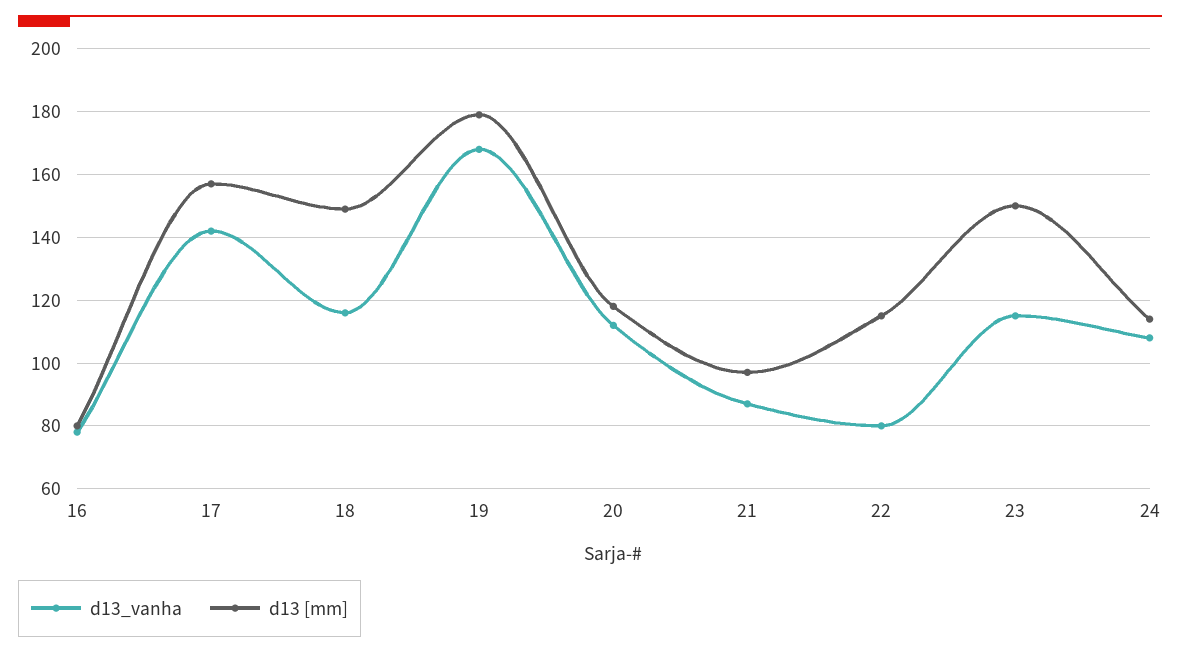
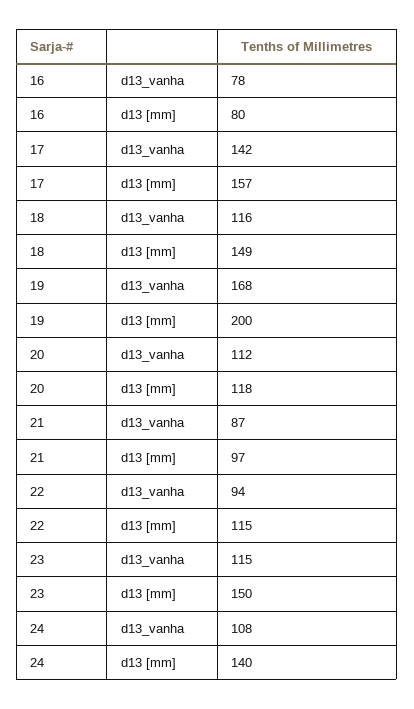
d13 [mm], 19: 180 -> 200
d13_vanha, 22: 80 -> 94
d13 [mm], 24: 115 -> 140

